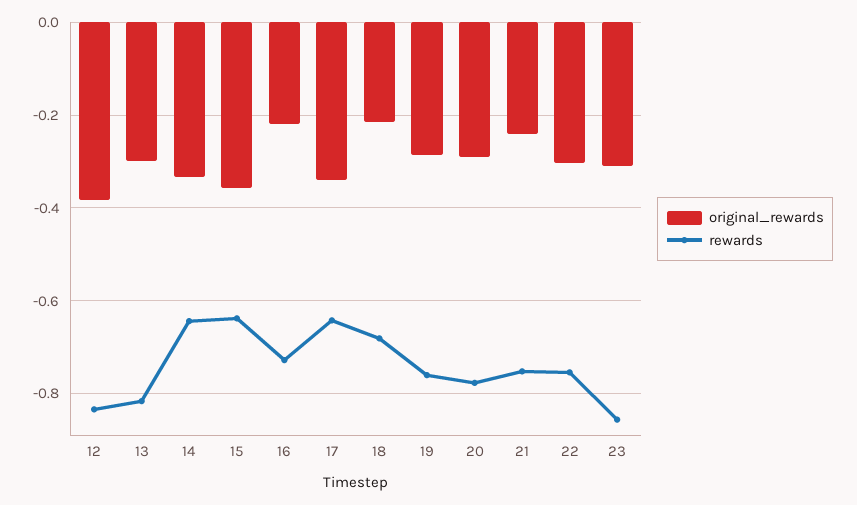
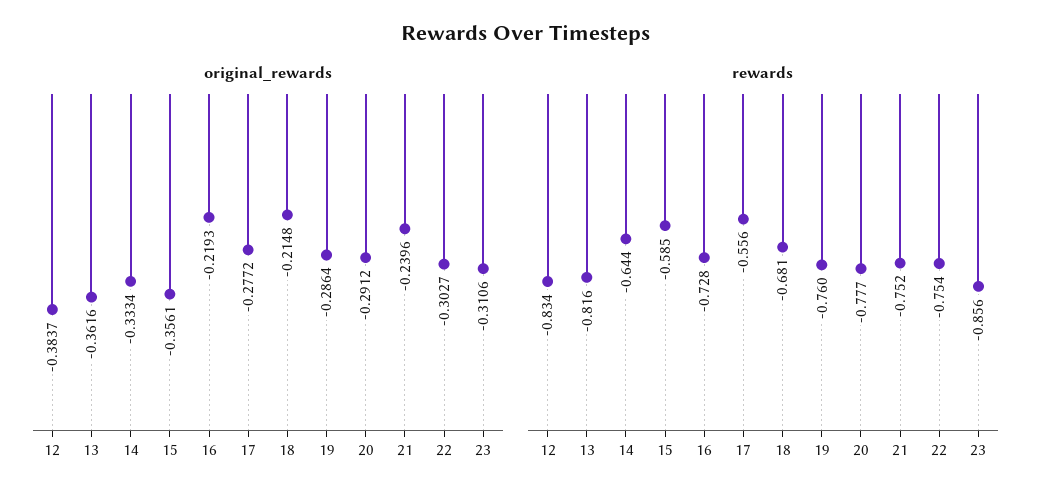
original_rewards, 13: -0.3 -> -0.3616
rewards, 15: -0.64 -> -0.585
original_rewards, 17: -0.34 -> -0.2772
rewards, 17: -0.64 -> -0.556

